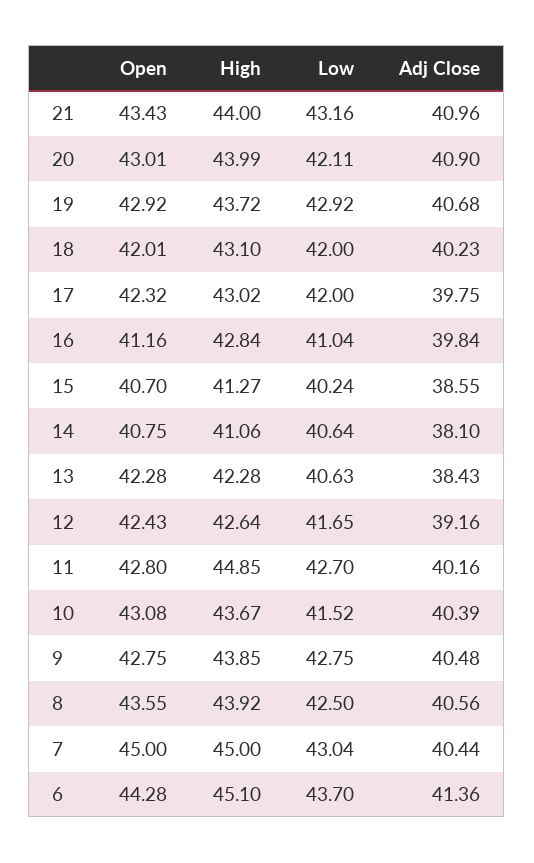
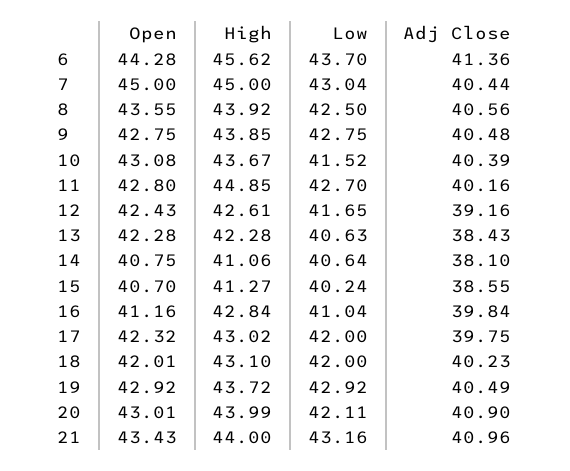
Adj Close, 19: 40.68 -> 40.49
High, 12: 42.64 -> 42.61
High, 6: 45.1 -> 45.62

